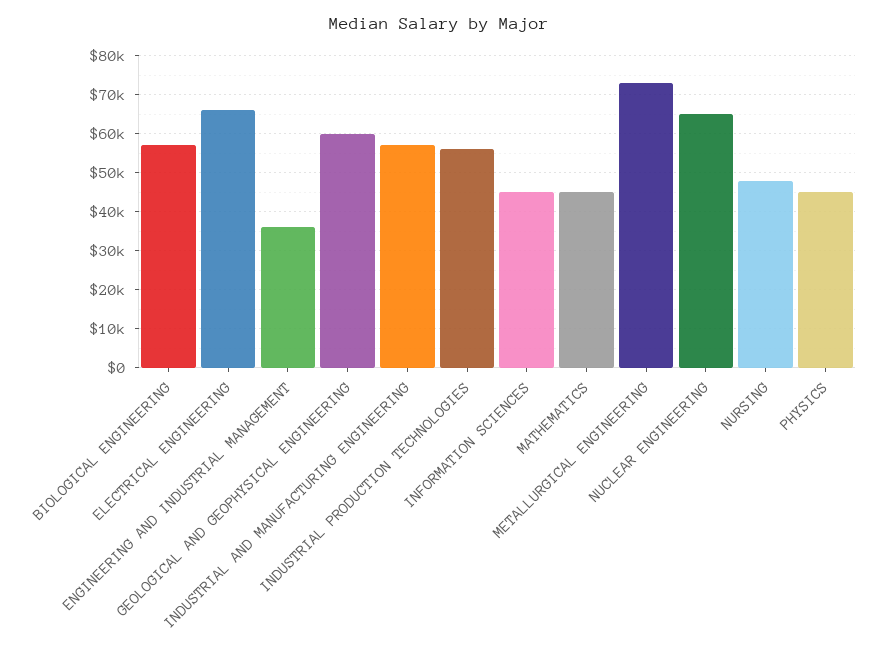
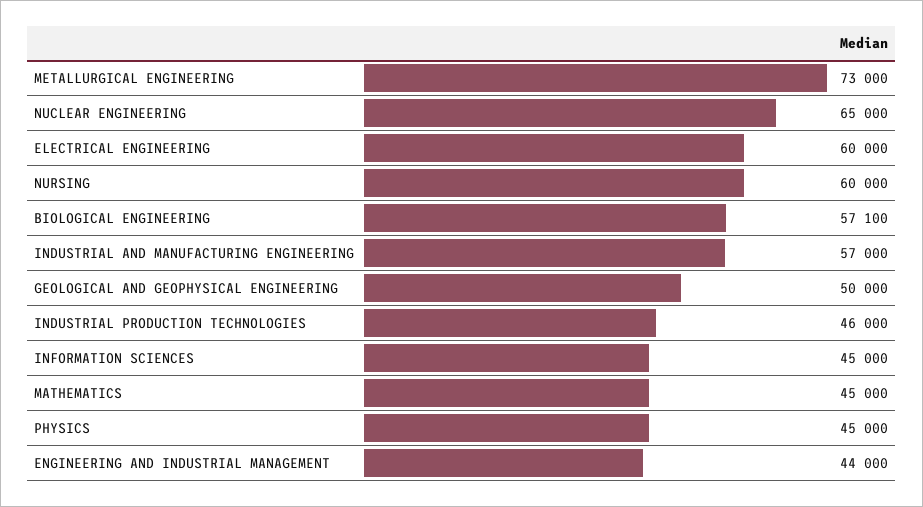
ELECTRICAL ENGINEERING: 66000 -> 60000
ENGINEERING AND INDUSTRIAL MANAGEMENT: 36000 -> 44000
GEOLOGICAL AND GEOPHYSICAL ENGINEERING: 60000 -> 50000
INDUSTRIAL PRODUCTION TECHNOLOGIES: 56000 -> 46000
NURSING: 48000 -> 60000

